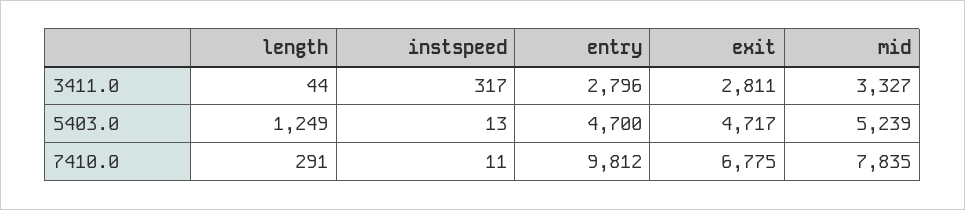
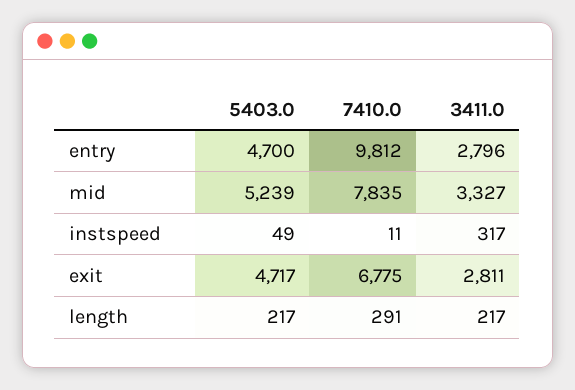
length, 3411.0: 44 -> 217
length, 5403.0: 1249 -> 217
instspeed, 5403.0: 13 -> 49

